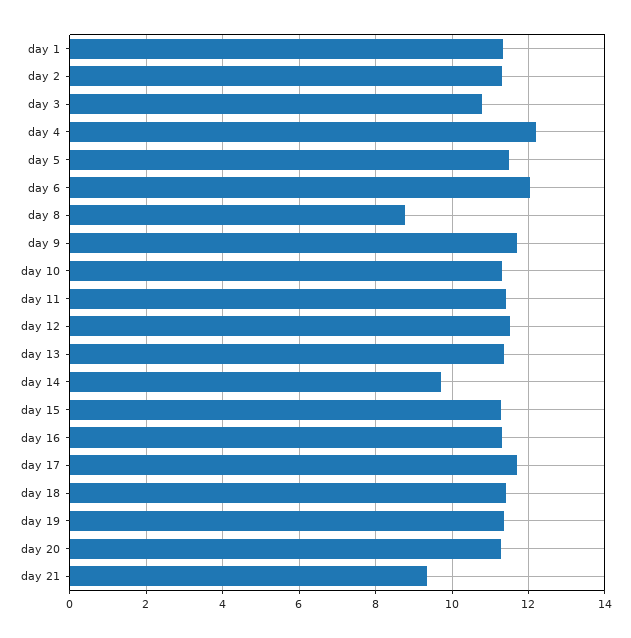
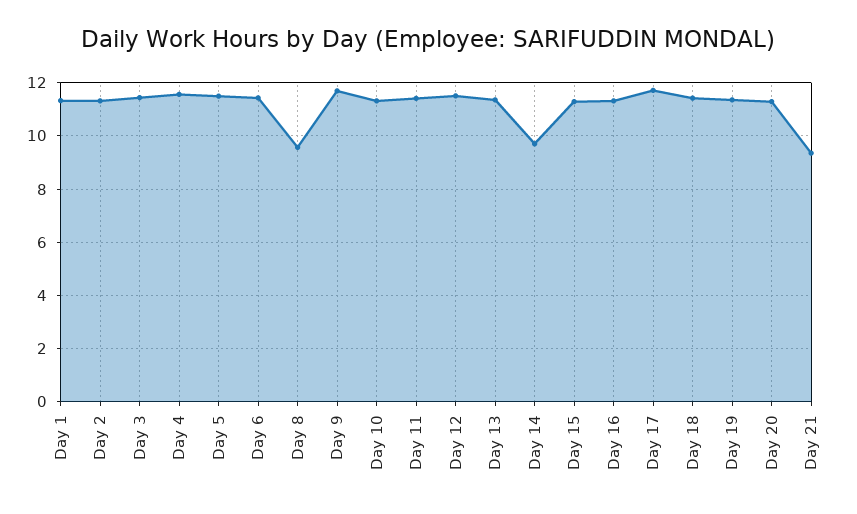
day 3: 10.8 -> 11.5
day 4: 12.2 -> 11.5
day 6: 12 -> 11.5
day 8: 8.8 -> 9.5

